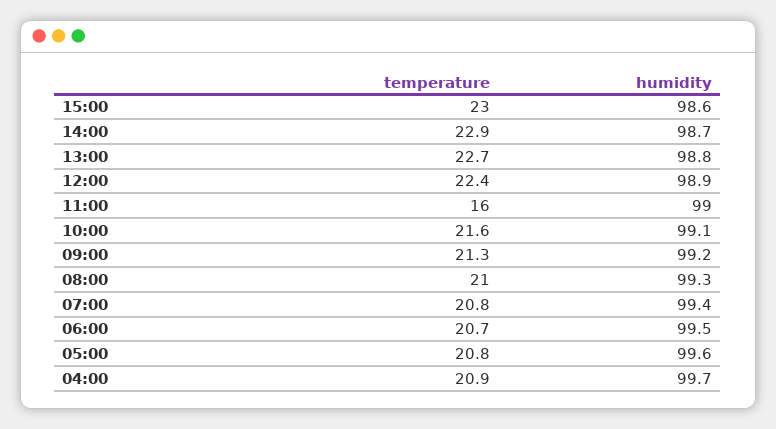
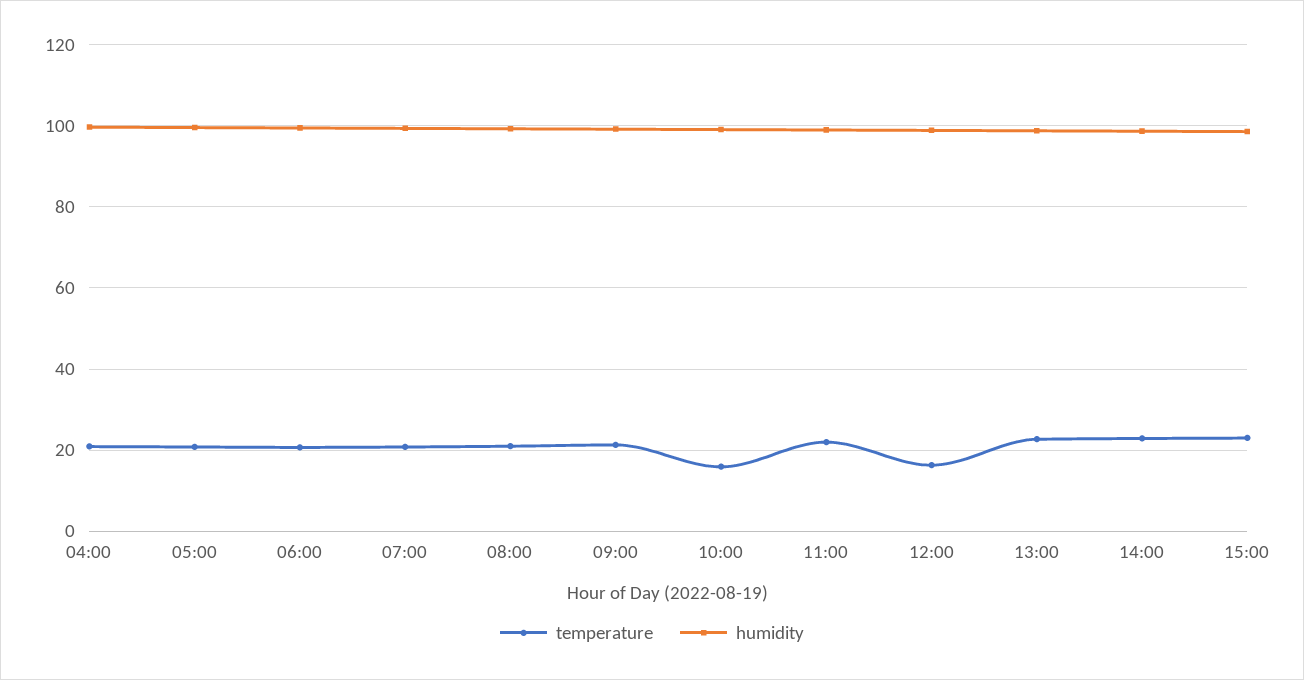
temperature, 12:00: 22.4 -> 16
temperature, 11:00: 16 -> 22
temperature, 10:00: 21.6 -> 16

